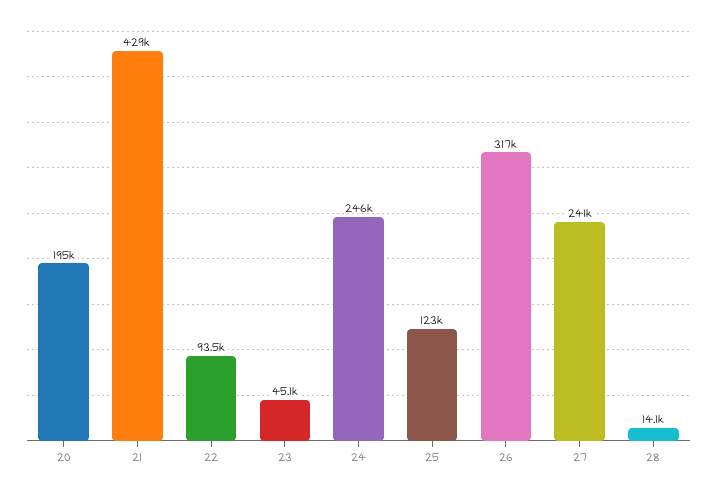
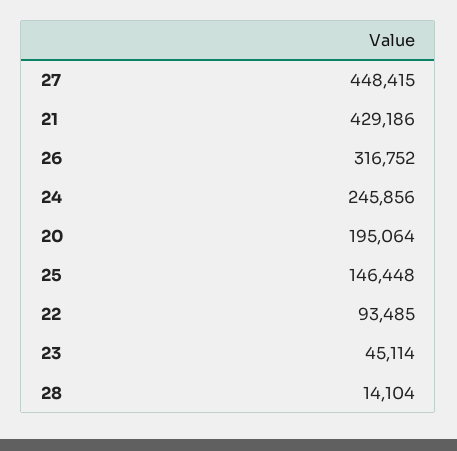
25: 123000 -> 146448
27: 241000 -> 448415

